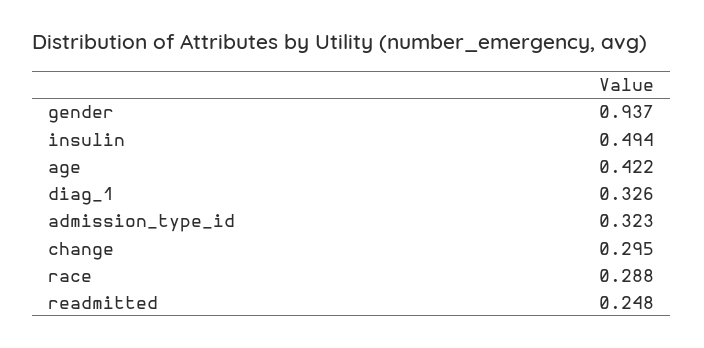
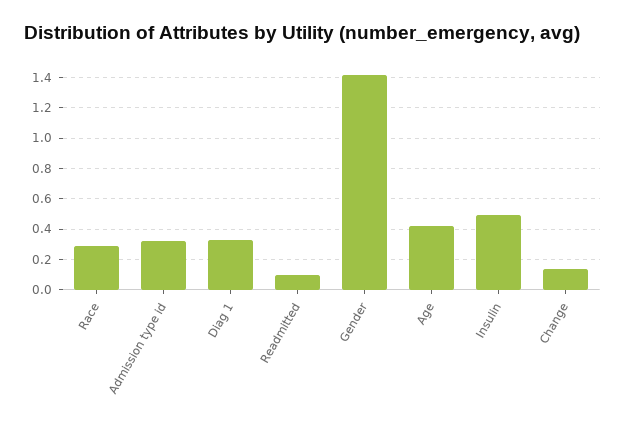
gender: 0.937 -> 1.4
change: 0.295 -> 0.15
readmitted: 0.248 -> 0.1

